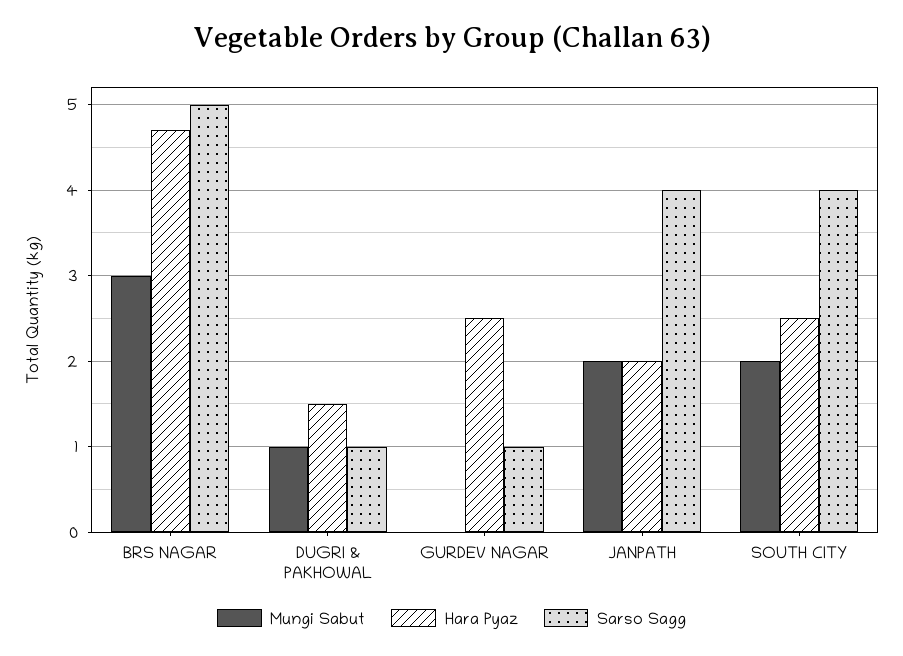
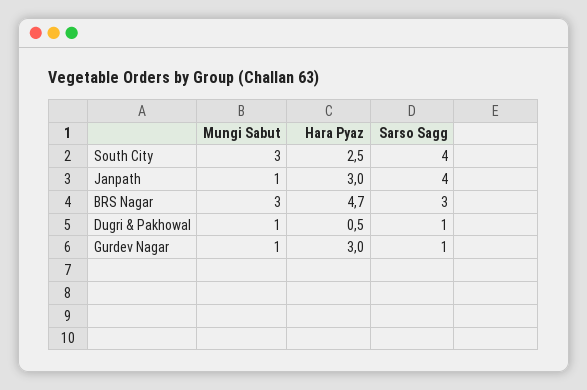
Sarso Sagg, BRS NAGAR: 5 -> 3
Hara Pyaz, DUGRI & PAKHOWAL: 1.5 -> 0.5
Mungi Sabut, GURDEV NAGAR: 0 -> 1
Hara Pyaz, GURDEV NAGAR: 2.5 -> 3
Mungi Sabut, JANPATH: 2 -> 1
Hara Pyaz, JANPATH: 2 -> 3
Mungi Sabut, SOUTH CITY: 2 -> 3

